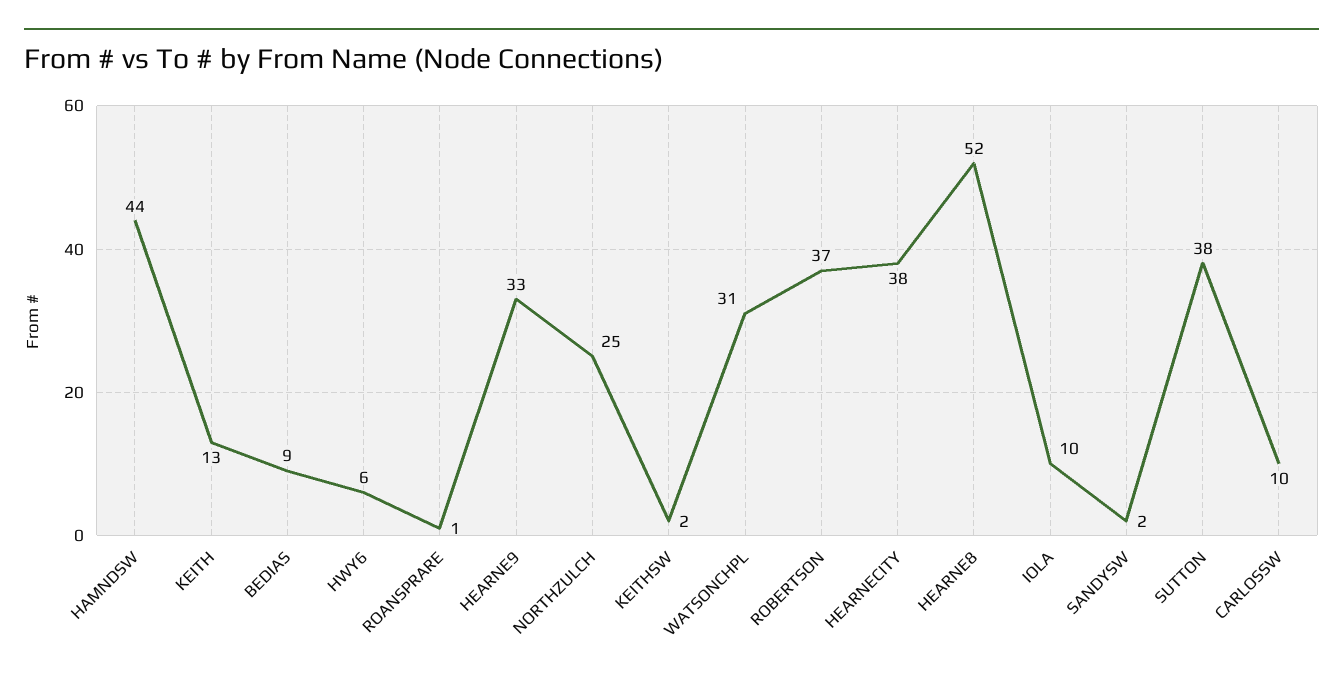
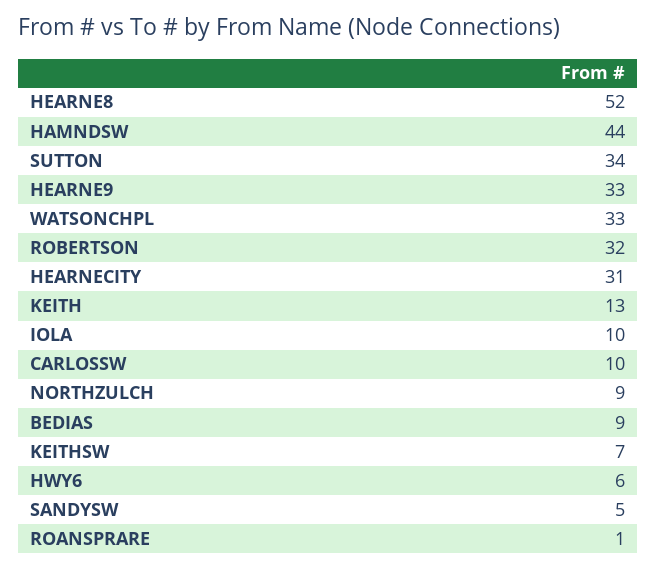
NORTHZULCH: 25 -> 9
KEITHSW: 2 -> 7
WATSONCHPL: 31 -> 33
ROBERTSON: 37 -> 32
HEARNECITY: 38 -> 31
SANDYSW: 2 -> 5
SUTTON: 38 -> 34

